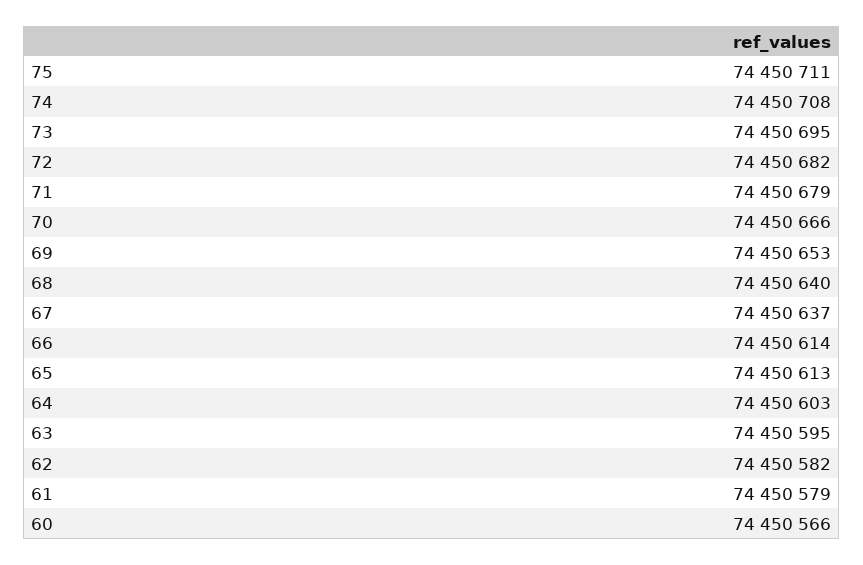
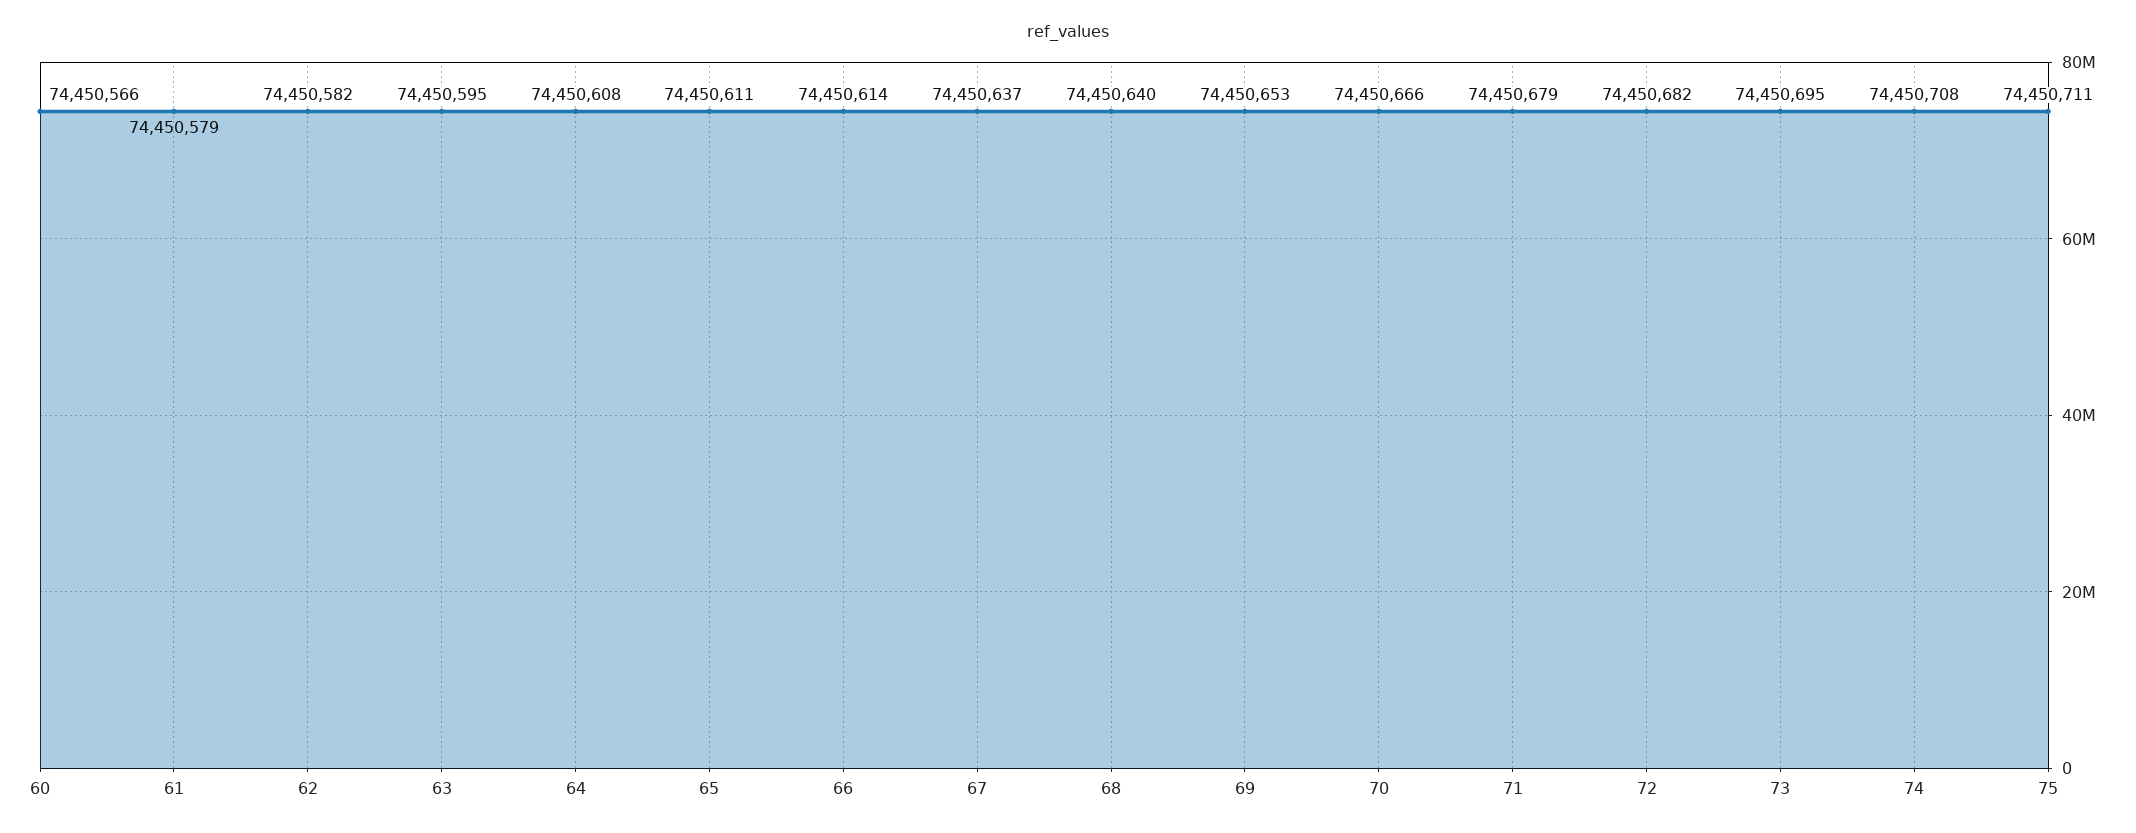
65: 74450613 -> 74450611
64: 74450603 -> 74450608

